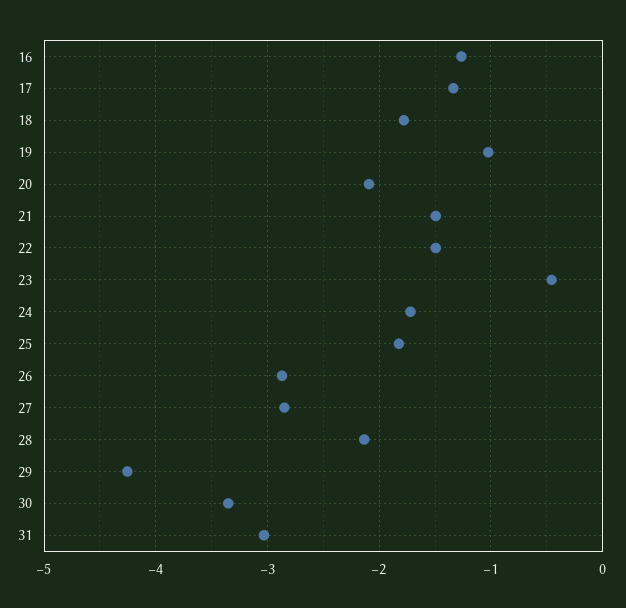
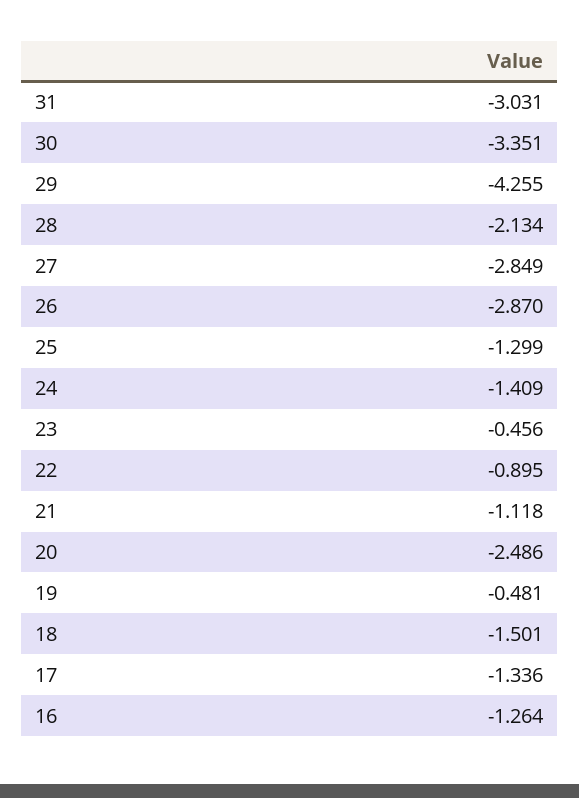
18: -1.8 -> -1.501
19: -1 -> -0.481
20: -2.1 -> -2.486
21: -1.5 -> -1.118
22: -1.5 -> -0.895
24: -1.7 -> -1.409
25: -1.8 -> -1.299

